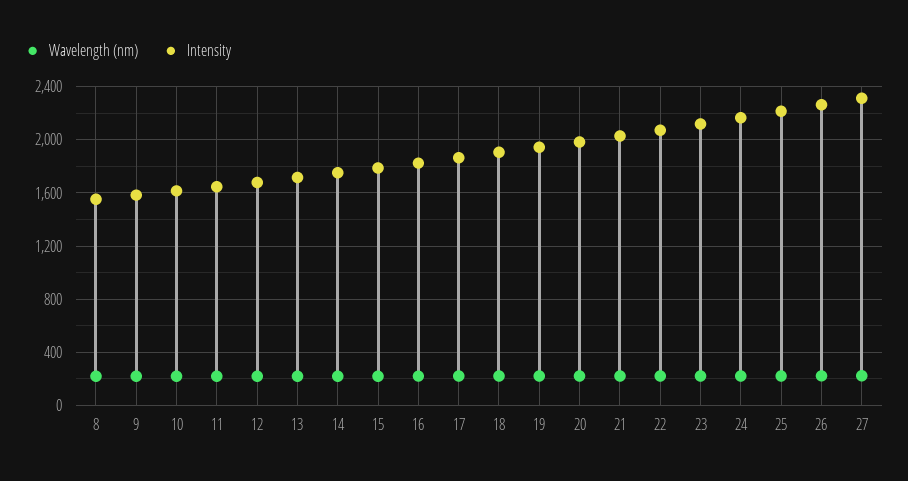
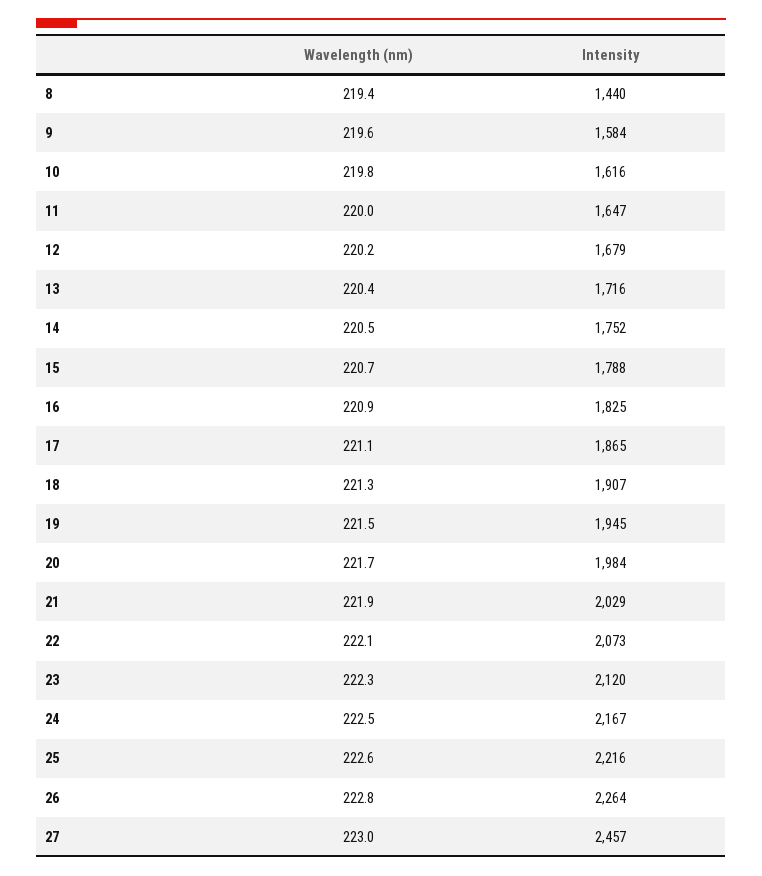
Intensity, 8: 1550 -> 1440
Intensity, 27: 2300 -> 2457

